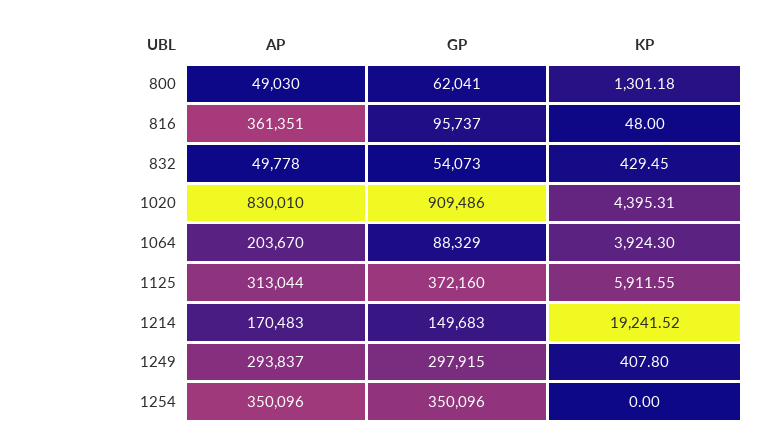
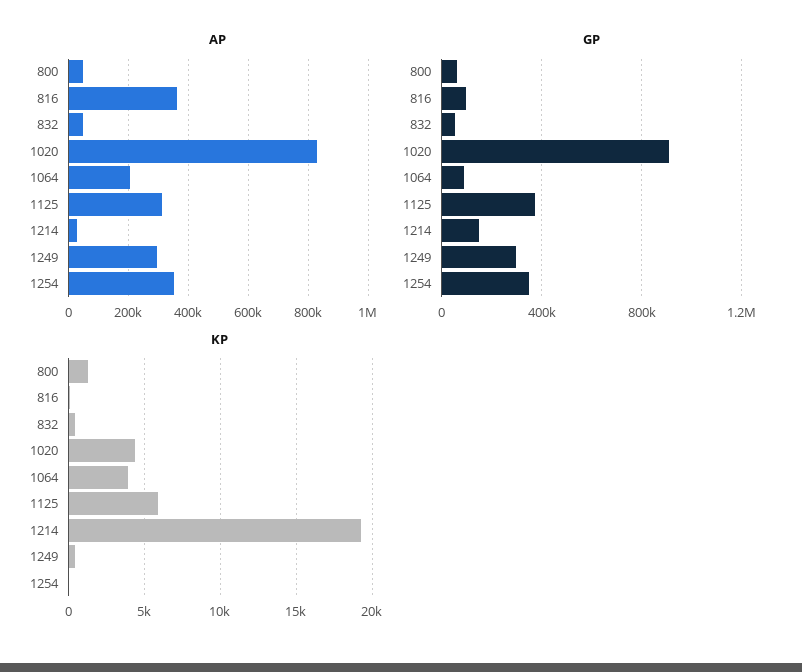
AP, 1214: 170483 -> 25000

